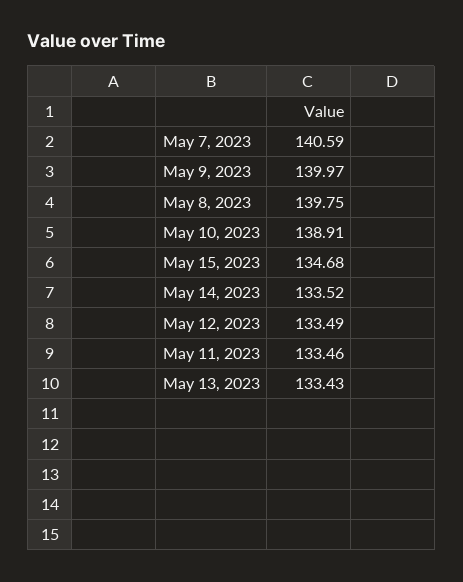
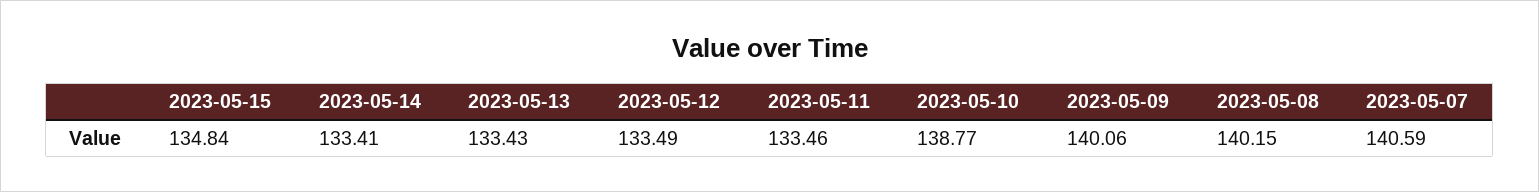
May 9, 2023: 139.97 -> 140.06
May 8, 2023: 139.75 -> 140.15
May 10, 2023: 138.91 -> 138.77
May 15, 2023: 134.68 -> 134.84
May 14, 2023: 133.52 -> 133.41

